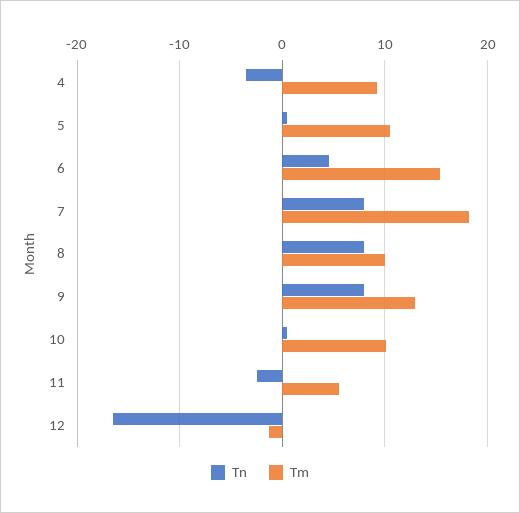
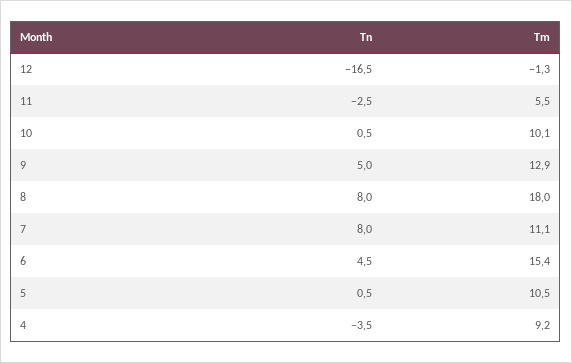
Tm, 7: 18 -> 11.1
Tm, 8: 10 -> 18
Tn, 9: 8 -> 5

